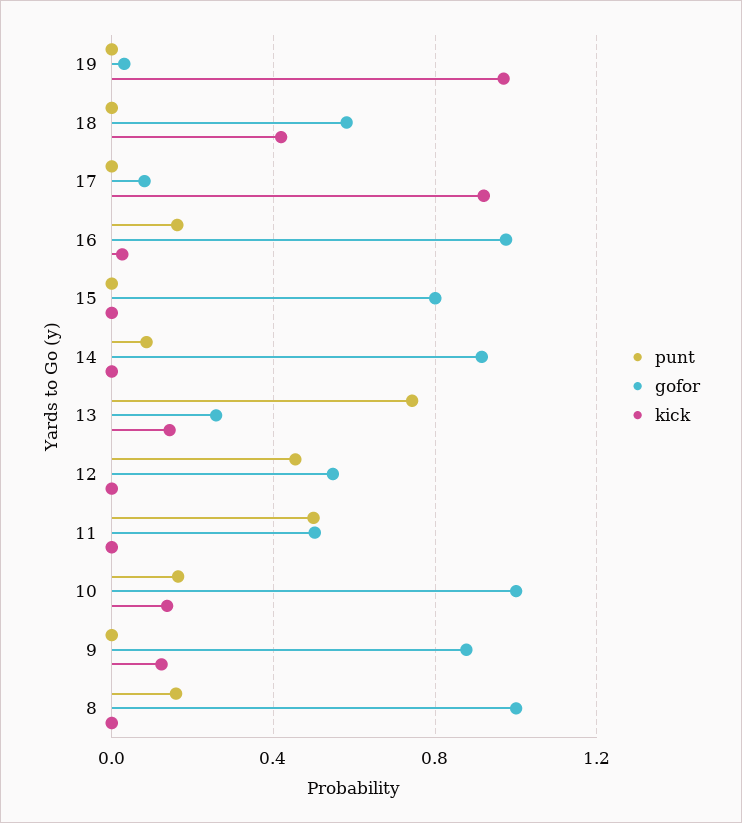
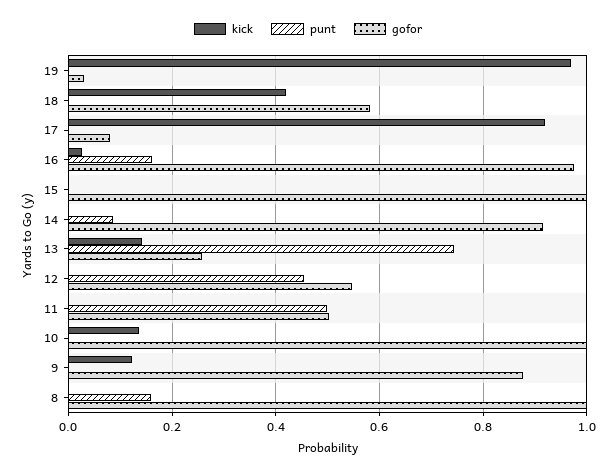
gofor, 15: 0.8 -> 1
punt, 10: 0.15 -> 0

